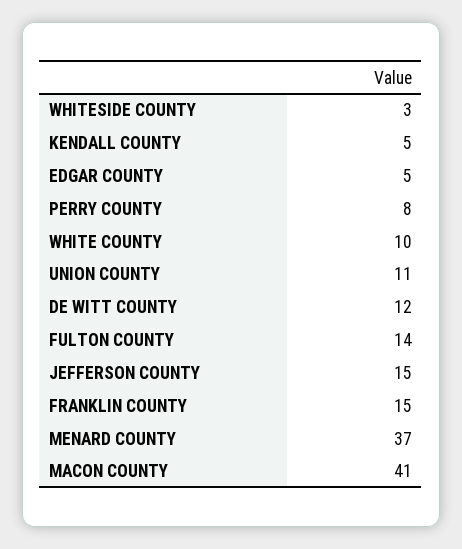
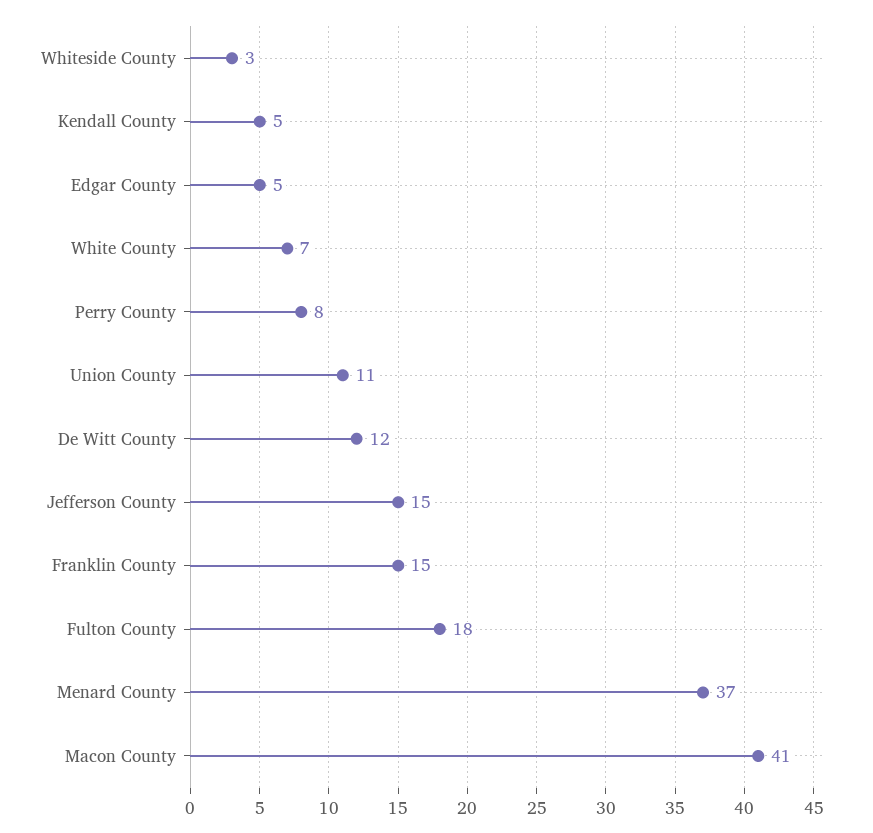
WHITE COUNTY: 10 -> 7
FULTON COUNTY: 14 -> 18

